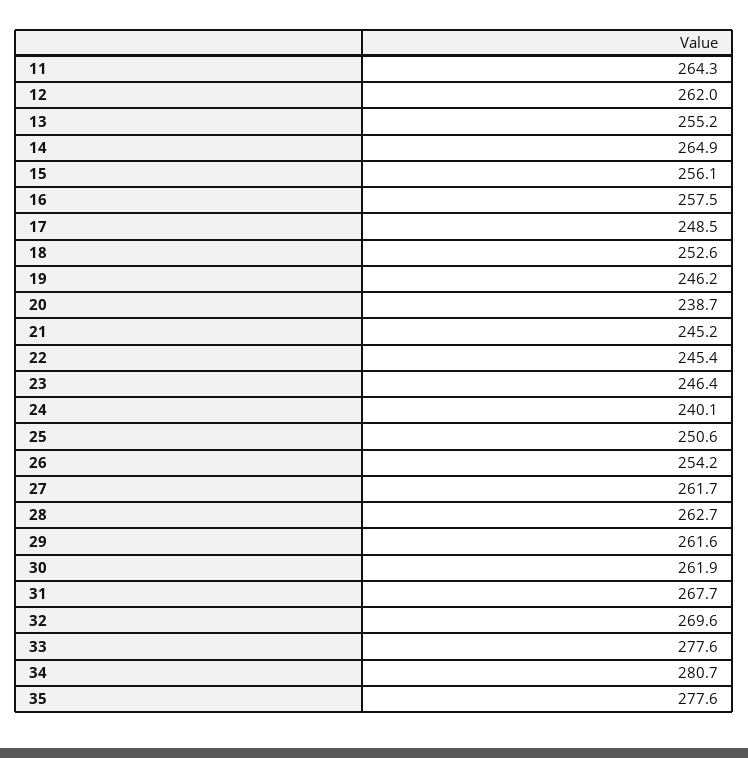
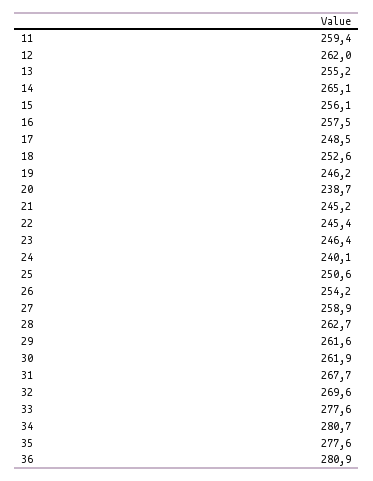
11: 264.3 -> 259.4
14: 264.9 -> 265.1
27: 261.7 -> 258.9
36: none -> 280.9

